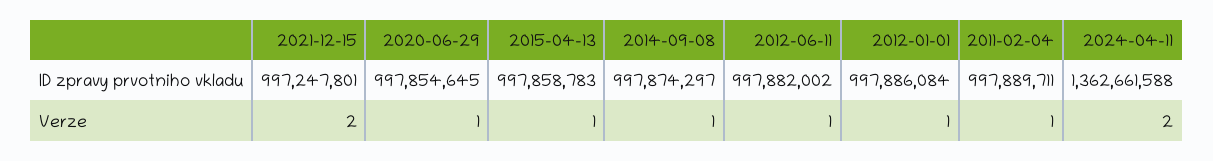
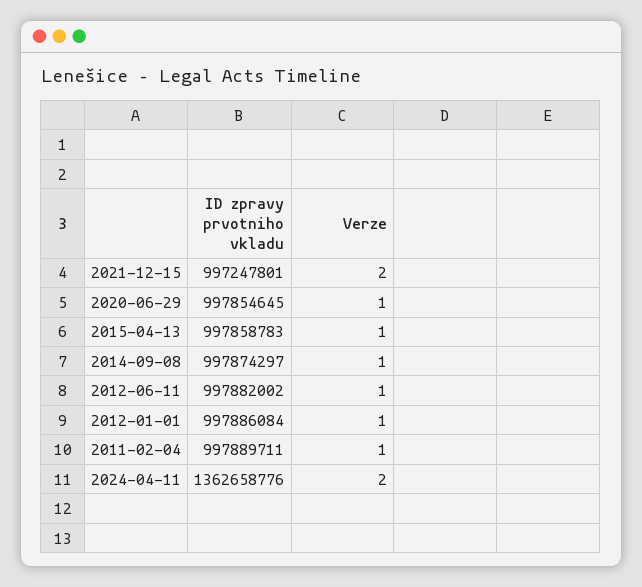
2024-04-11, ID zpravy prvotniho vkladu: 1362661588 -> 1362658776

